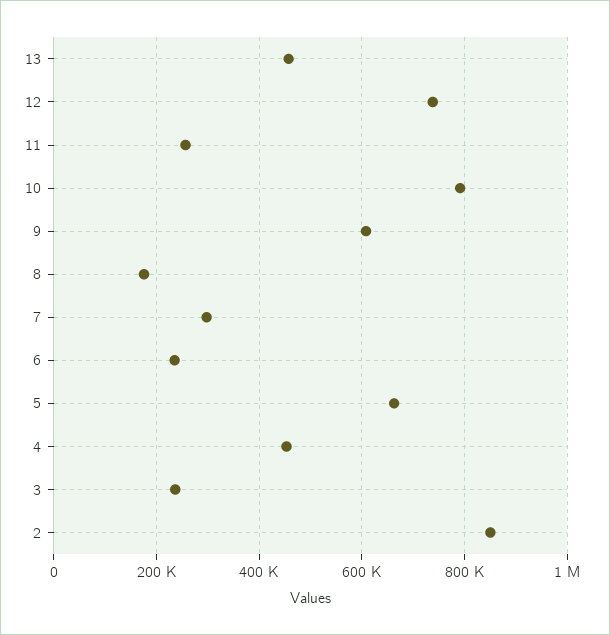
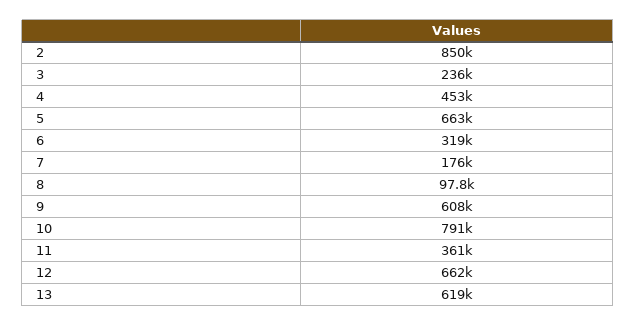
13: 460000 -> 619000
12: 740000 -> 662000
11: 260000 -> 361000
8: 180000 -> 97800
7: 300000 -> 176000
6: 240000 -> 319000

